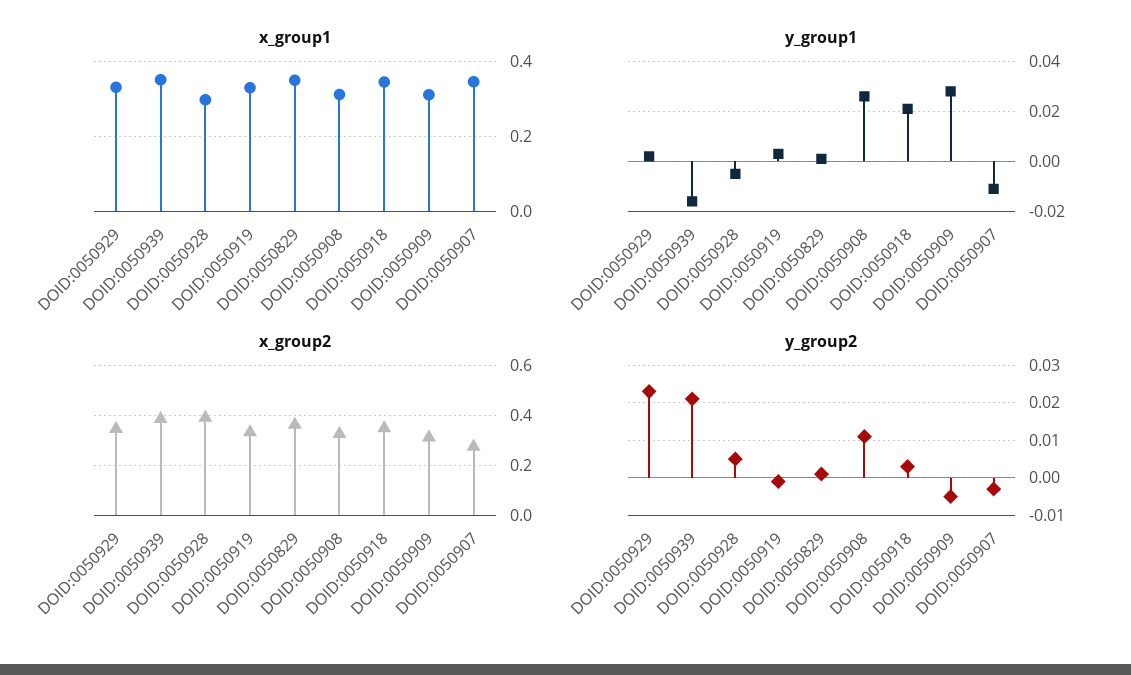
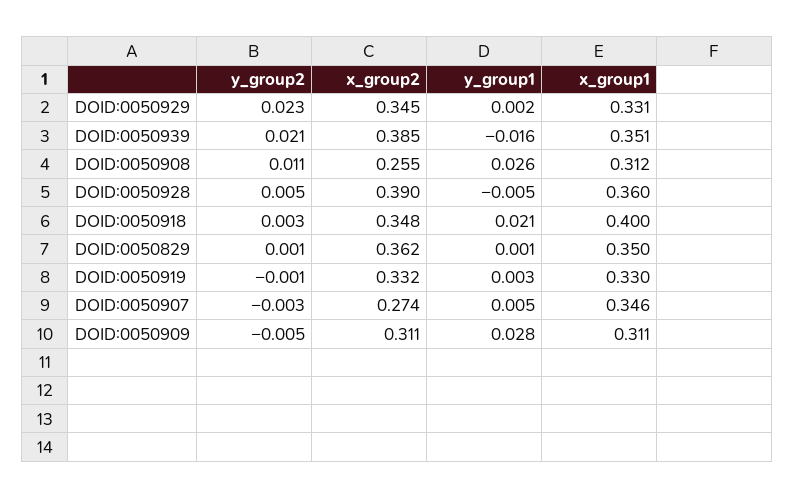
x_group1, DOID:0050928: 0.3 -> 0.36
x_group1, DOID:0050918: 0.34 -> 0.4
y_group1, DOID:0050907: -0.01 -> 0.005
x_group2, DOID:0050908: 0.325 -> 0.255

